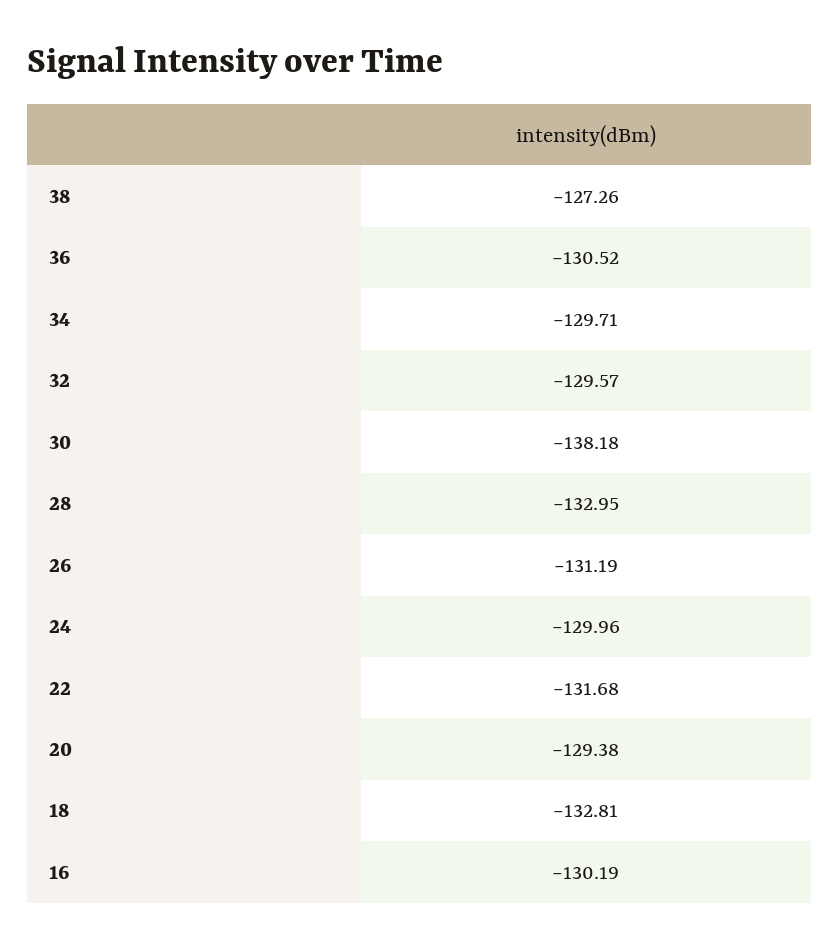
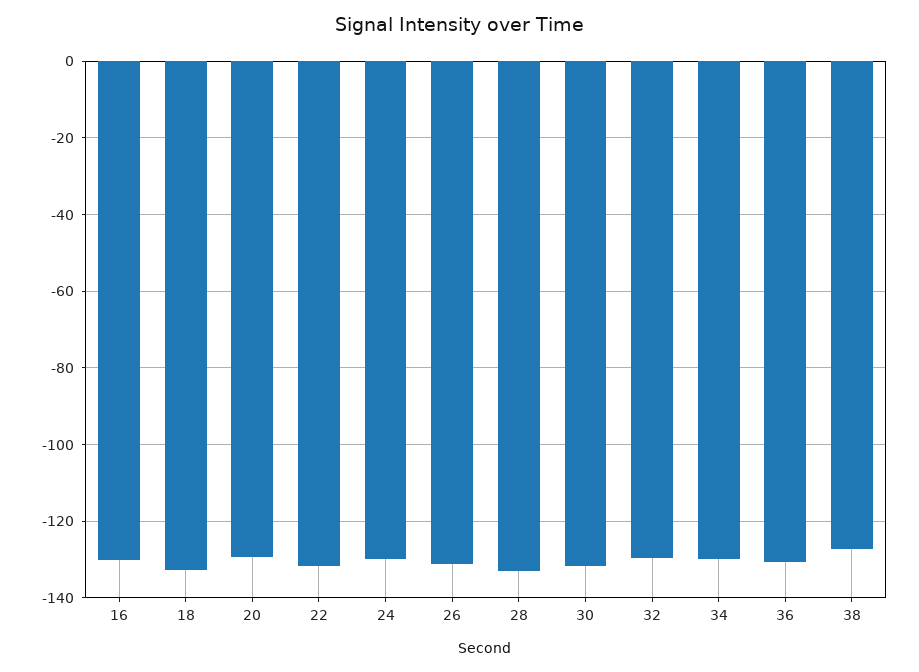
30: -138.18 -> -132

